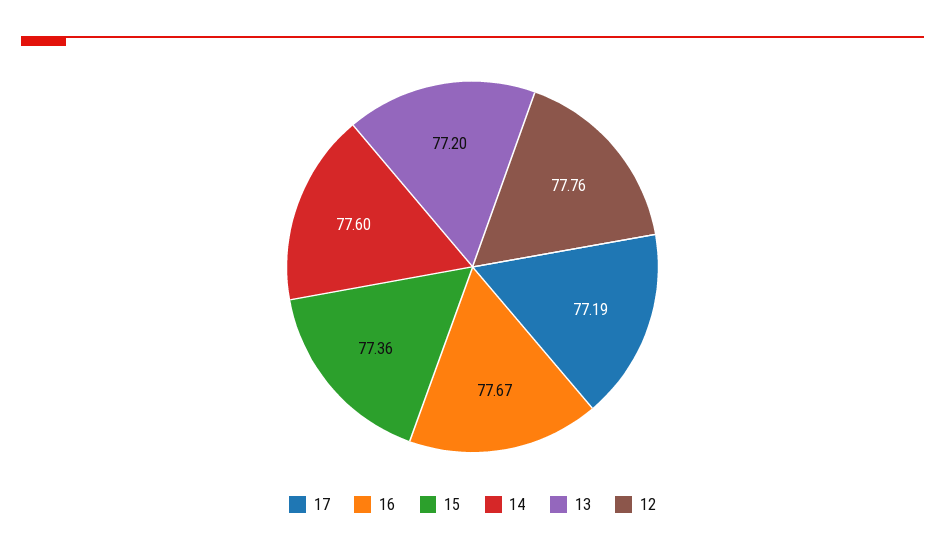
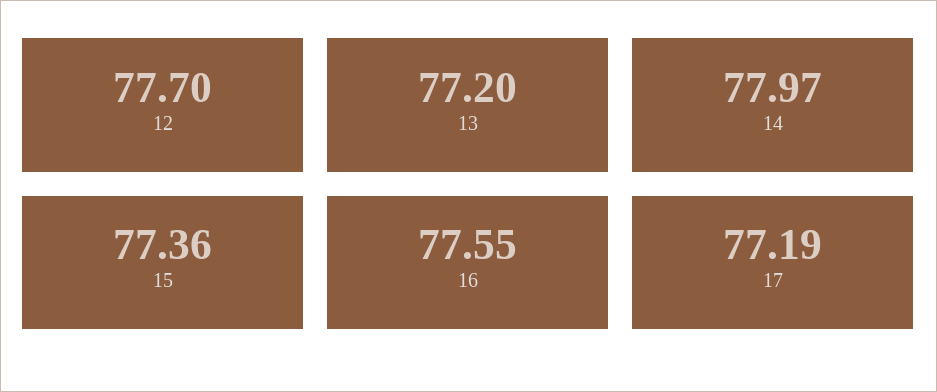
16: 77.67 -> 77.55
14: 77.6 -> 77.97
12: 77.76 -> 77.7

